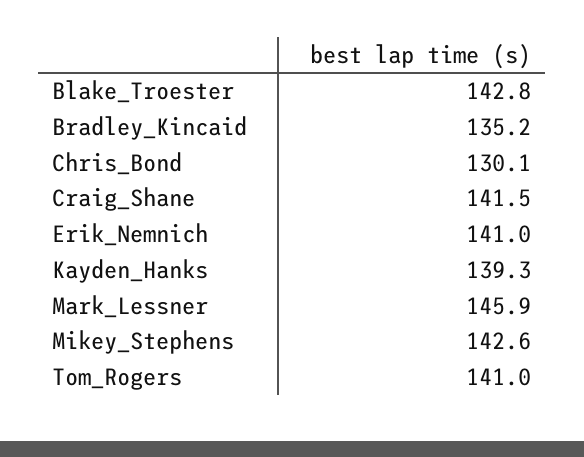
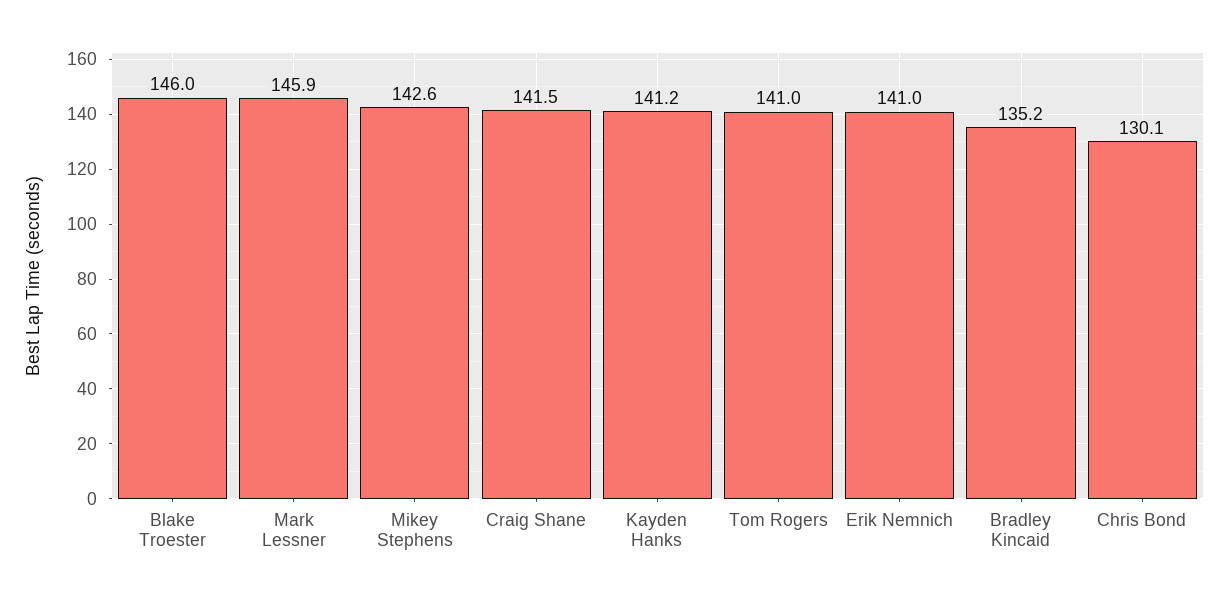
Blake_Troester: 142.8 -> 146
Kayden_Hanks: 139.3 -> 141.2

